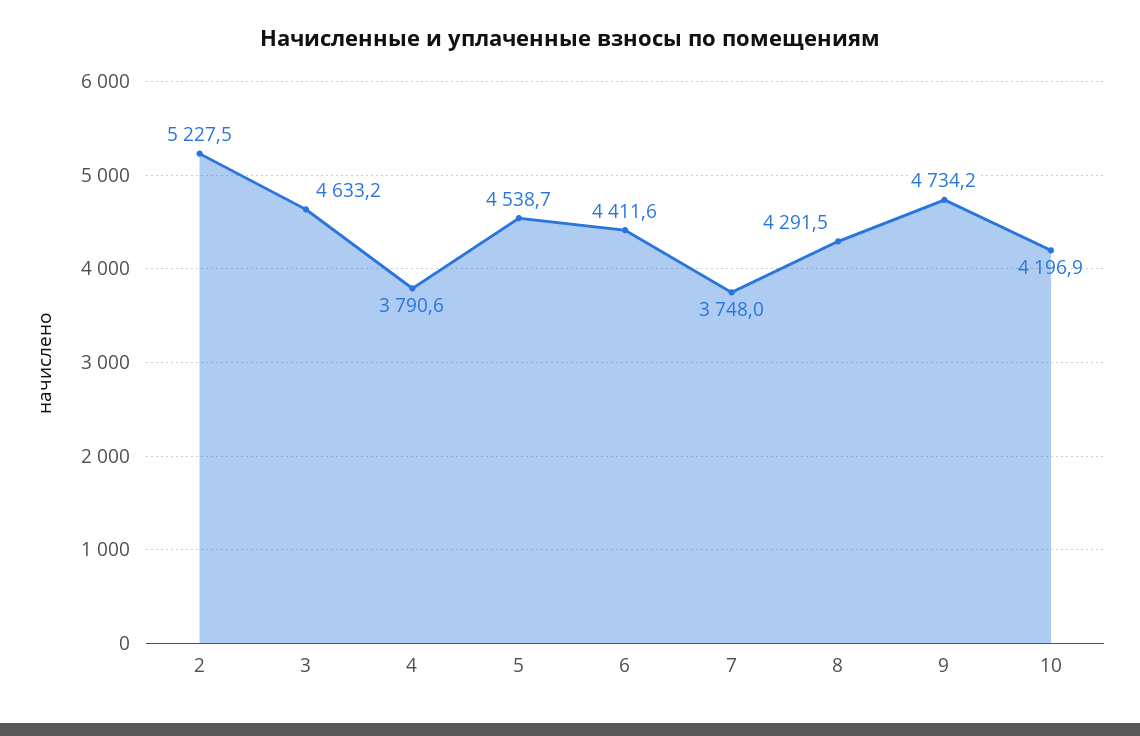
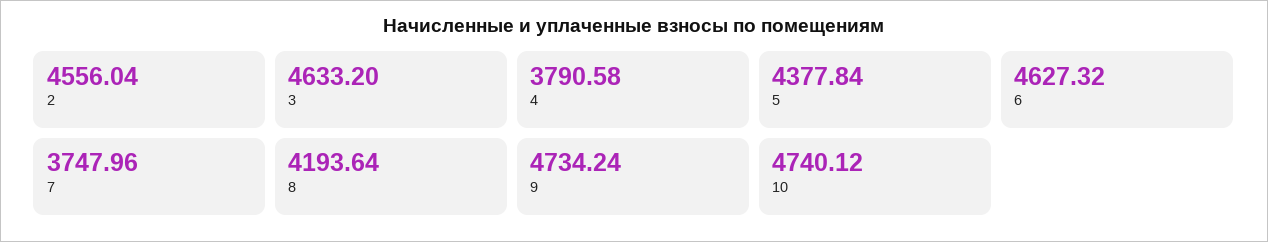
2: 5227.5 -> 4556.04
5: 4538.7 -> 4377.84
6: 4411.6 -> 4627.32
8: 4291.5 -> 4193.64
10: 4196.9 -> 4740.12

